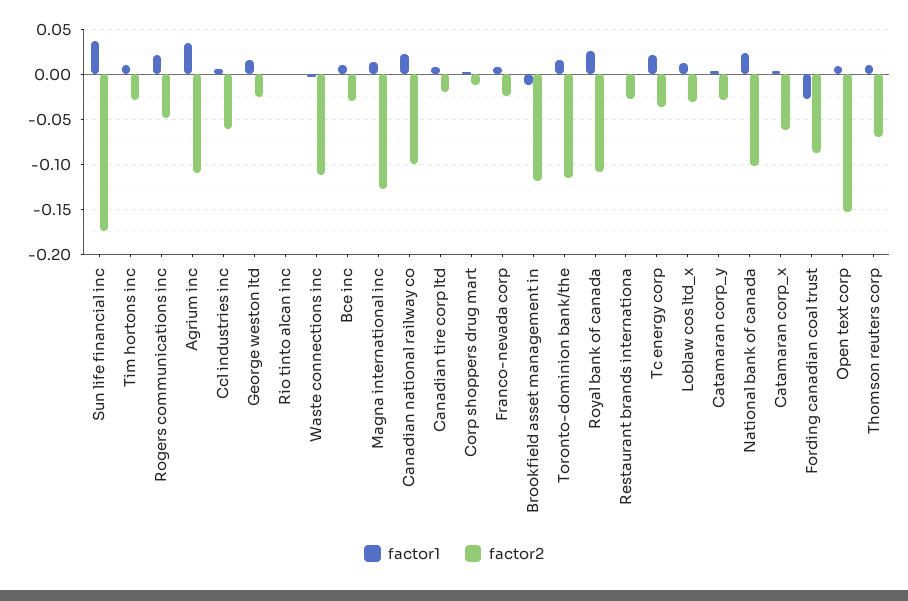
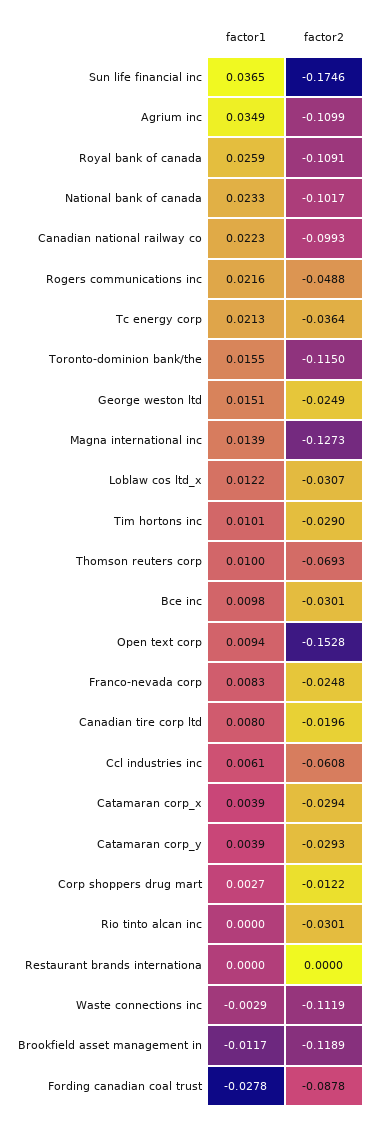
factor2, Rio tinto alcan inc: 0 -> -0.0301
factor2, Restaurant brands internationa: -0.03 -> 0
factor2, Catamaran corp_x: -0.06 -> -0.0294

